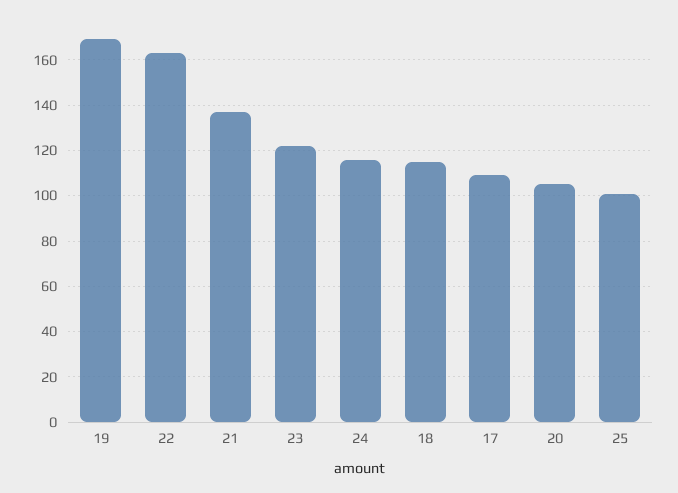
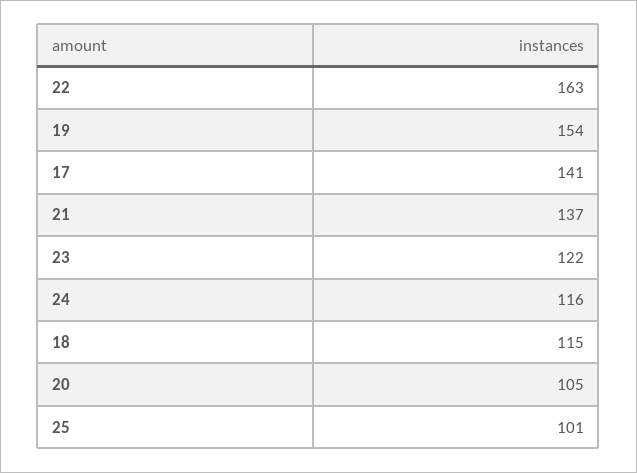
19: 170 -> 154
17: 110 -> 141

